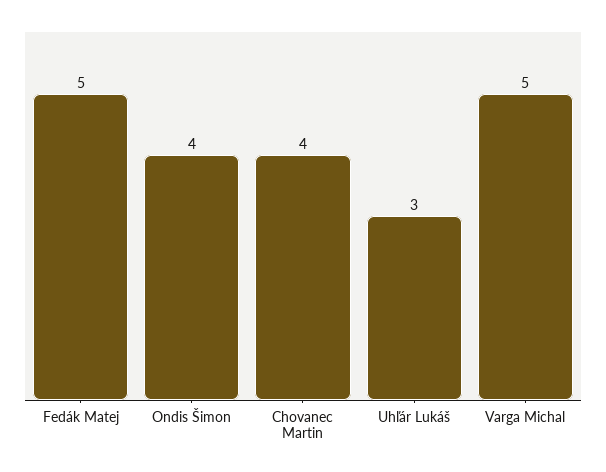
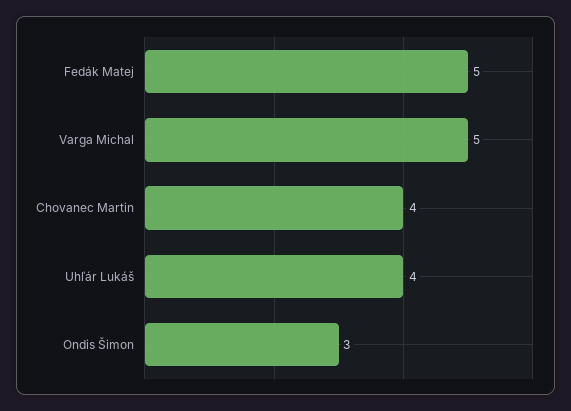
Ondis Šimon: 4 -> 3
Uhľár Lukáš: 3 -> 4

